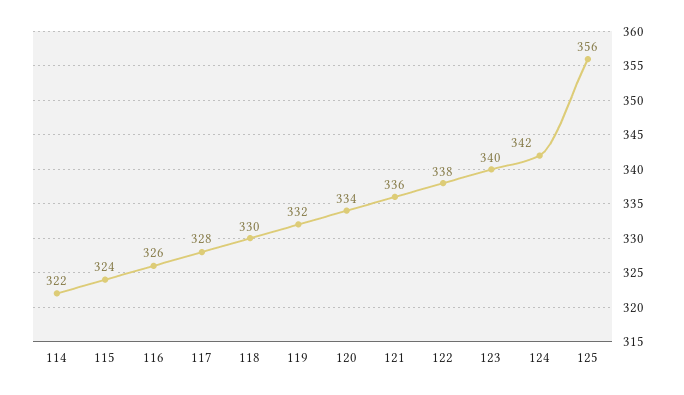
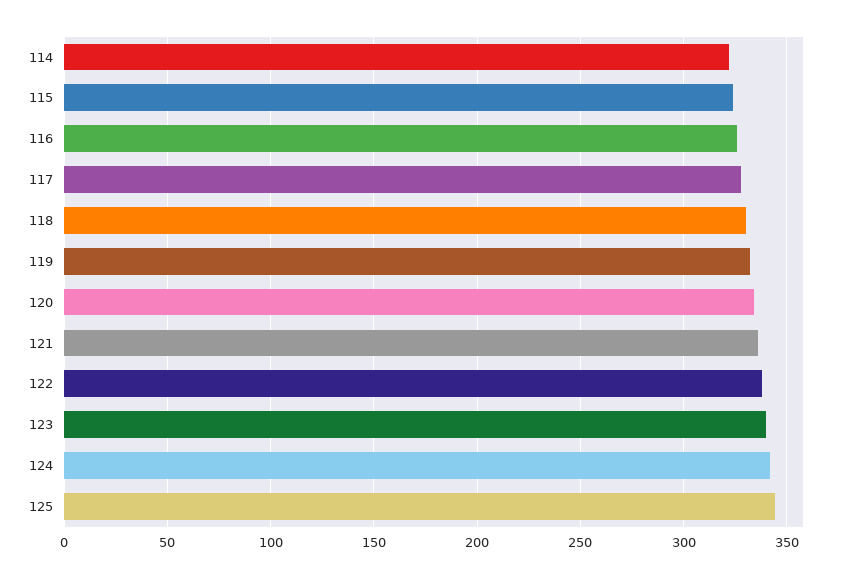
125: 356 -> 345

